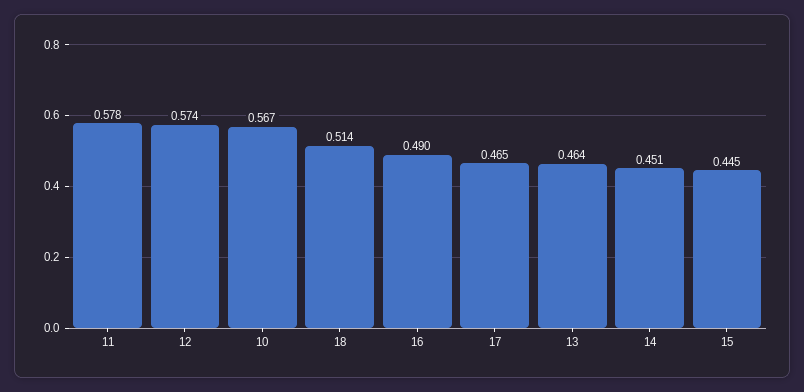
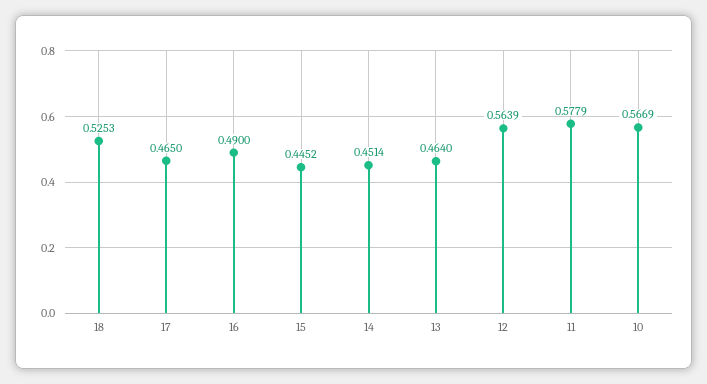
12: 0.574 -> 0.5639
18: 0.514 -> 0.5253

